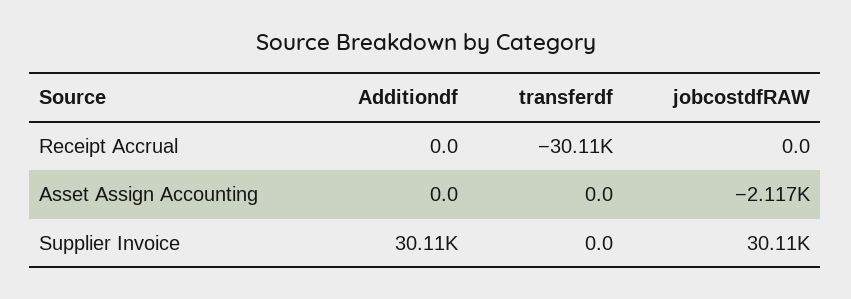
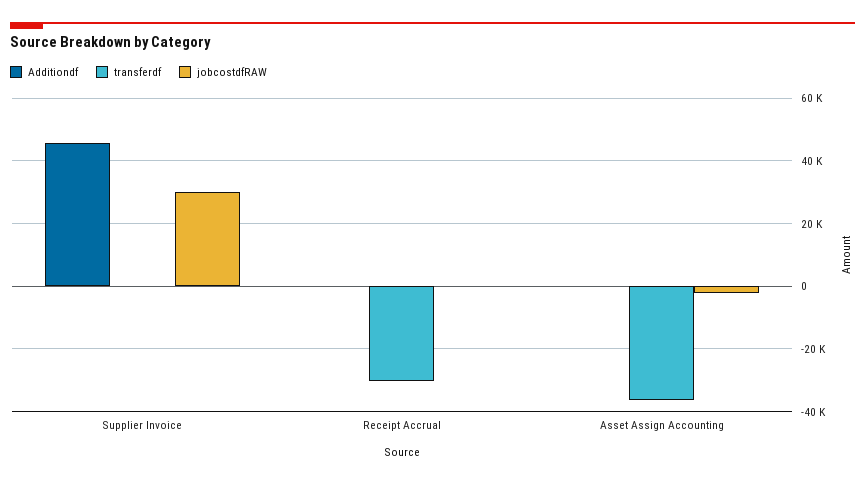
transferdf, Asset Assign Accounting: 0 -> -36000
Additiondf, Supplier Invoice: 30110 -> 46000

